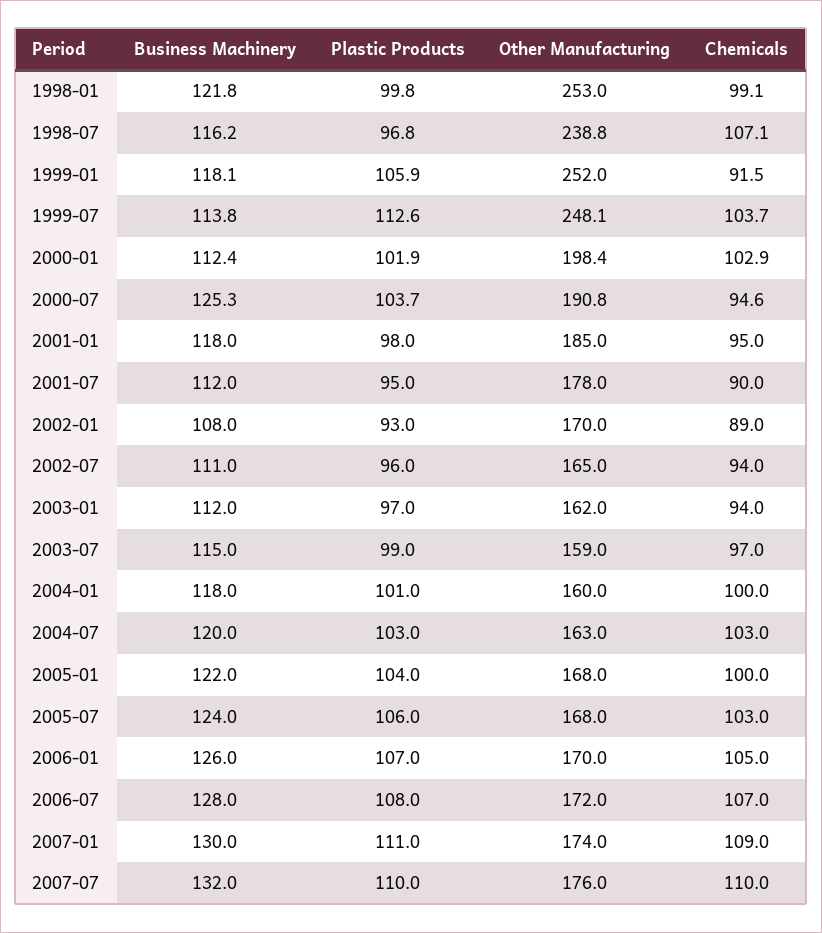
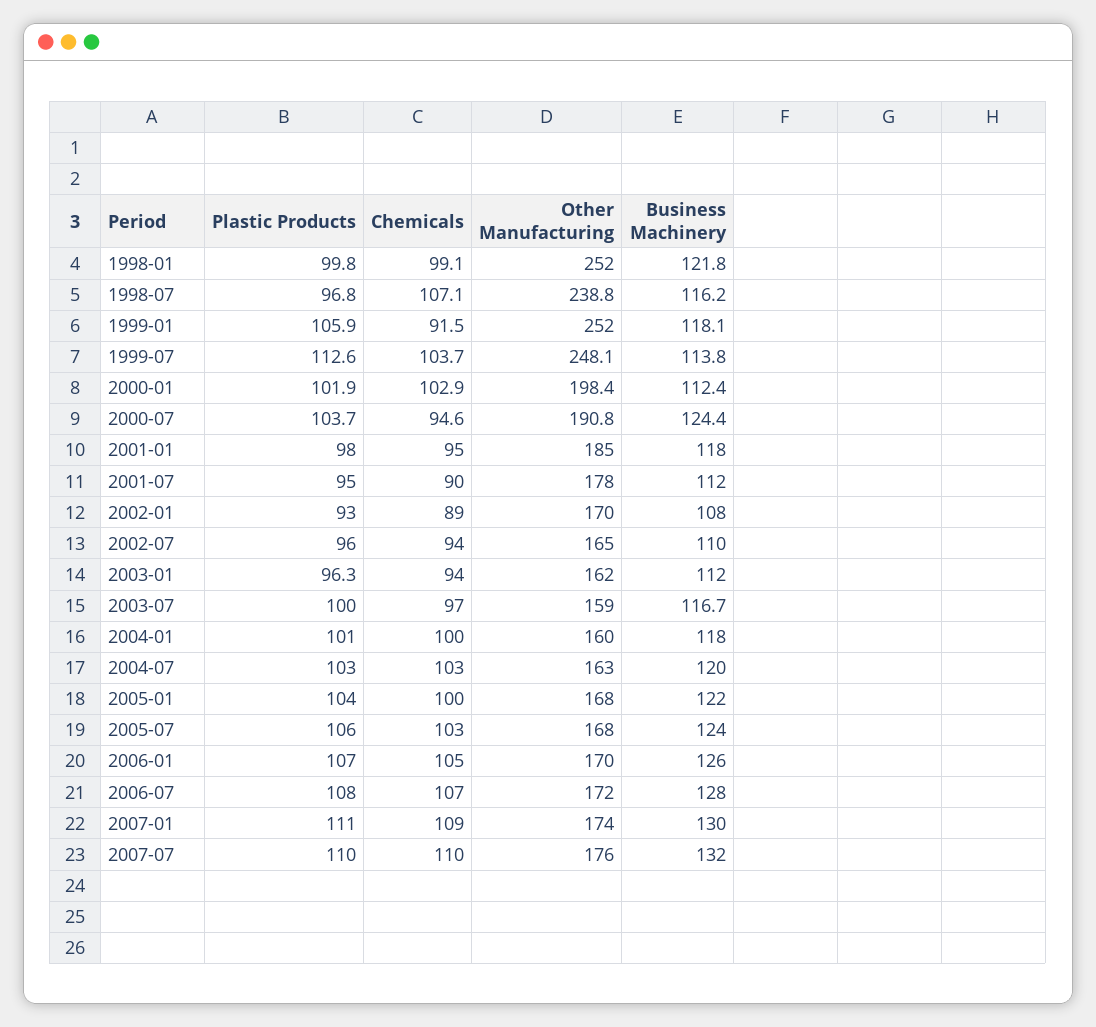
Other Manufacturing, 1998-01: 253 -> 252
Business Machinery, 2000-07: 125.3 -> 124.4
Business Machinery, 2002-07: 111 -> 110
Plastic Products, 2003-01: 97 -> 96.3
Business Machinery, 2003-07: 115 -> 116.7
Plastic Products, 2003-07: 99 -> 100

